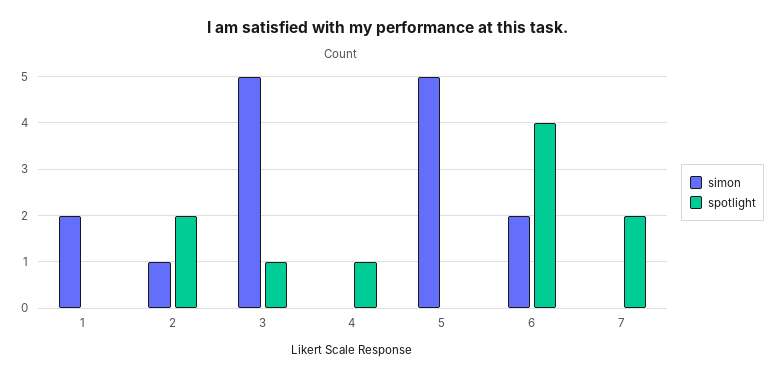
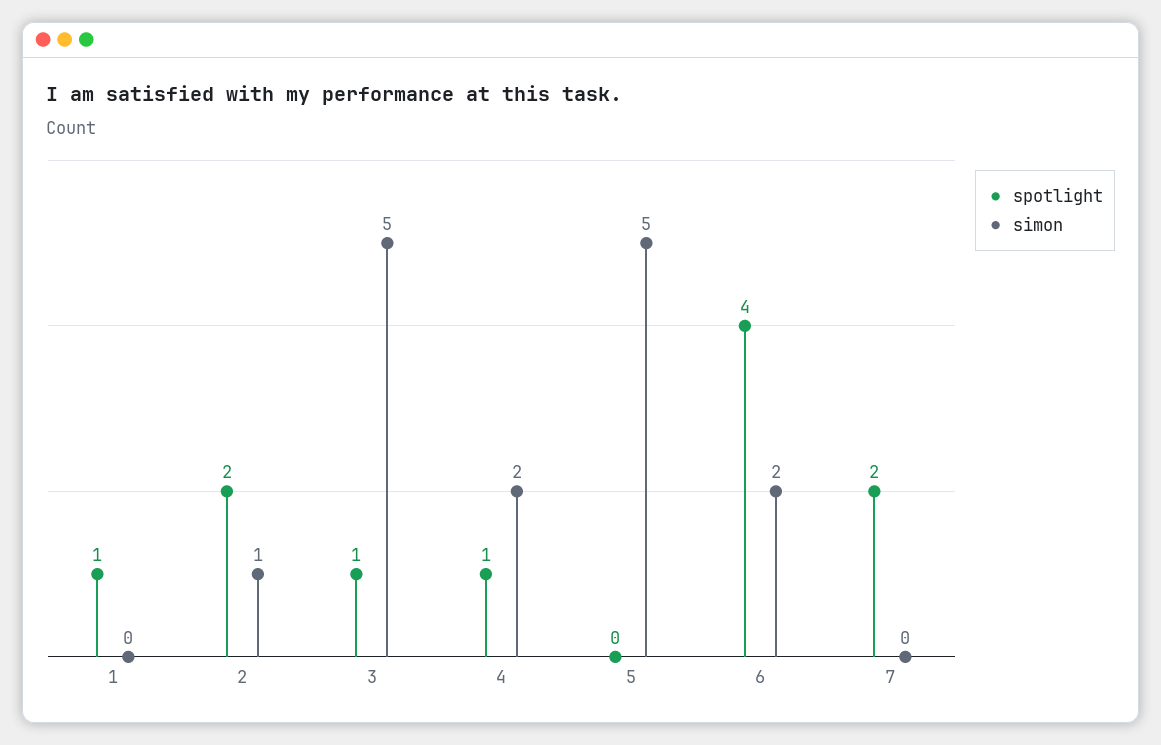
simon, 1: 2 -> 0
spotlight, 1: 0 -> 1
simon, 4: 0 -> 2

